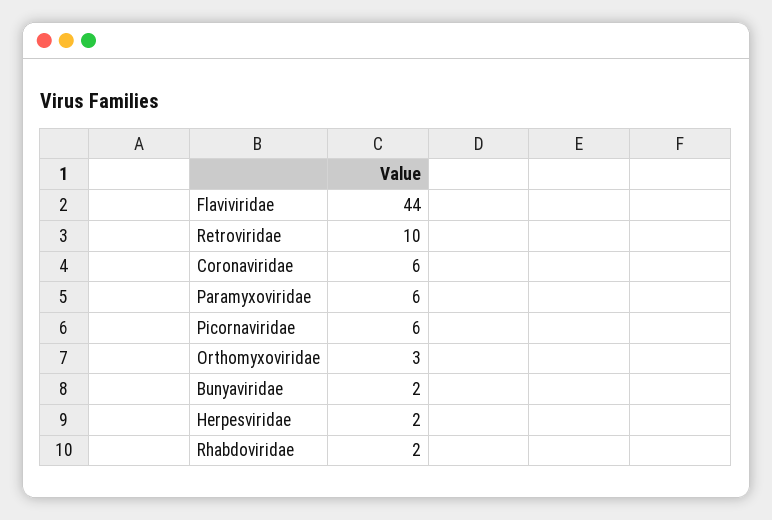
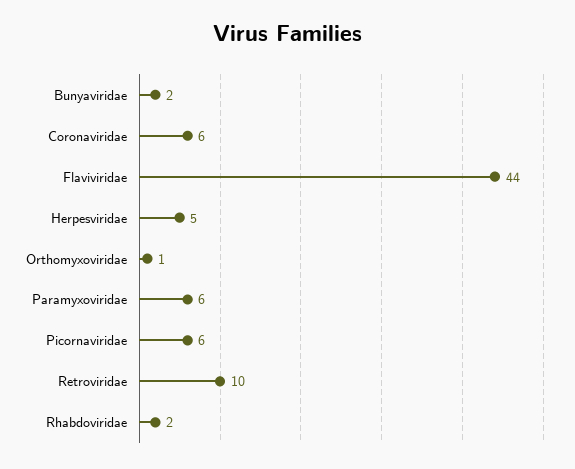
Orthomyxoviridae: 3 -> 1
Herpesviridae: 2 -> 5

